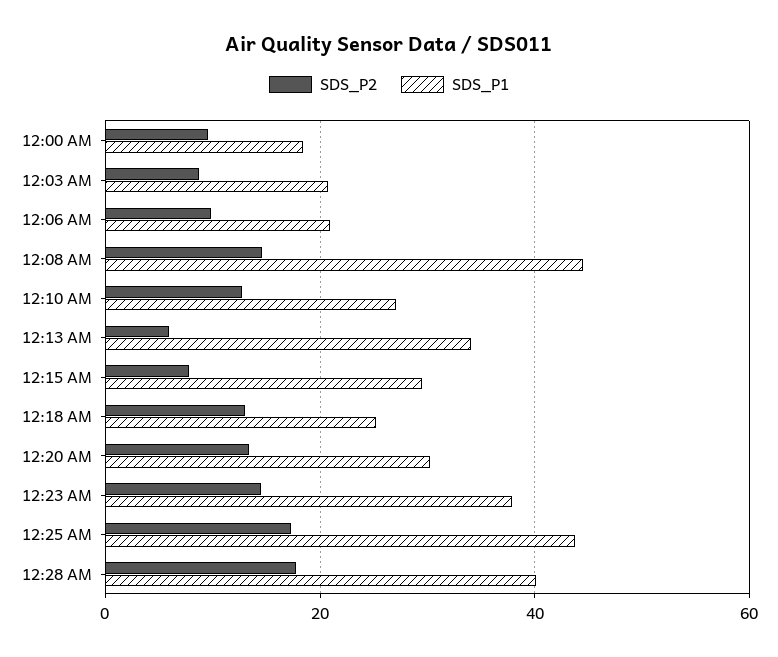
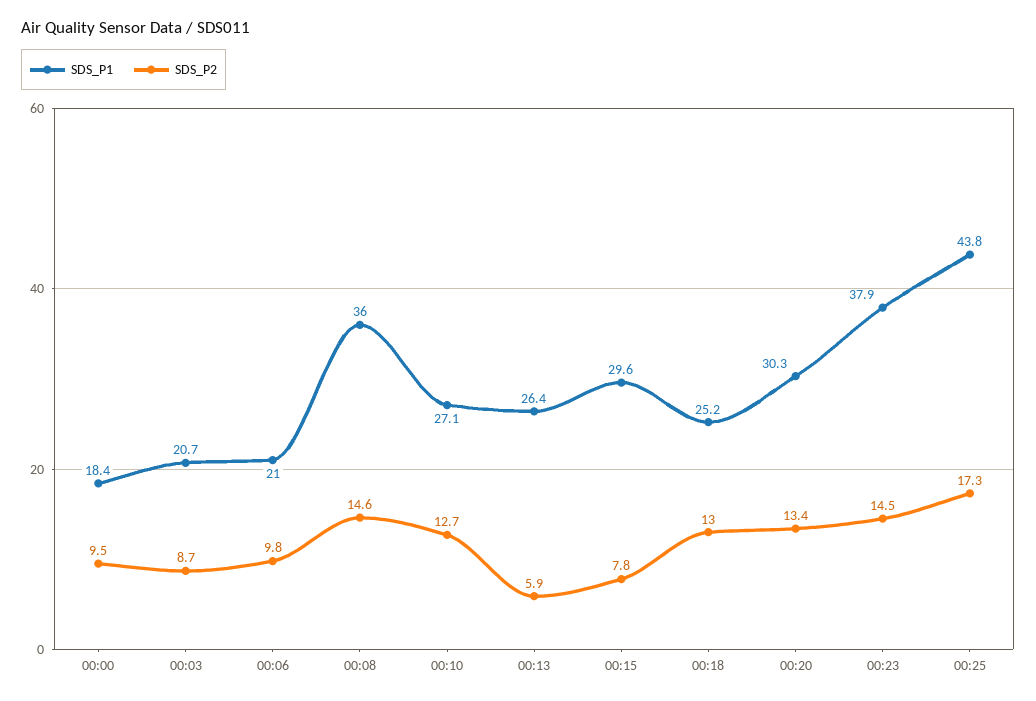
SDS_P1, 12:08 AM: 44 -> 36
SDS_P1, 12:13 AM: 34 -> 26.4
SDS_P2, 12:28 AM: 18 -> none
SDS_P1, 12:28 AM: 40 -> none

